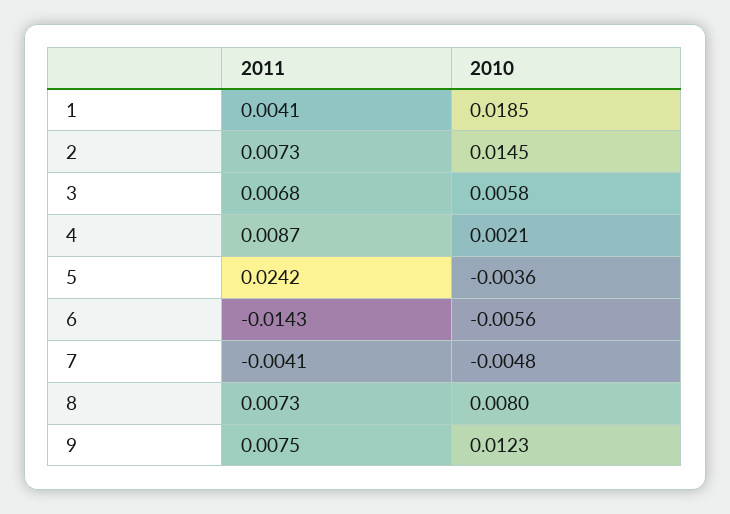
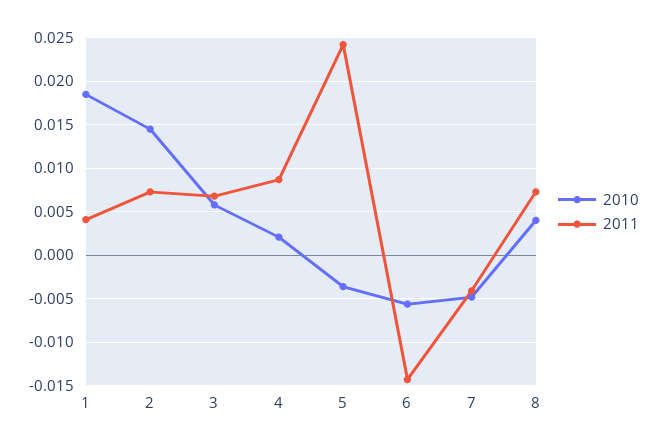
2010, 8: 0.008 -> 0.004
2011, 9: 0.0075 -> none
2010, 9: 0.0123 -> none

